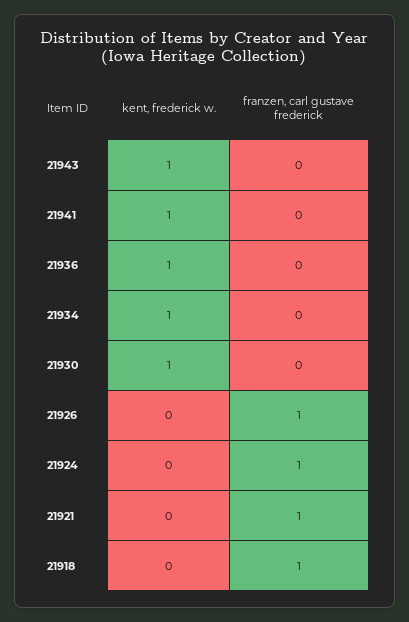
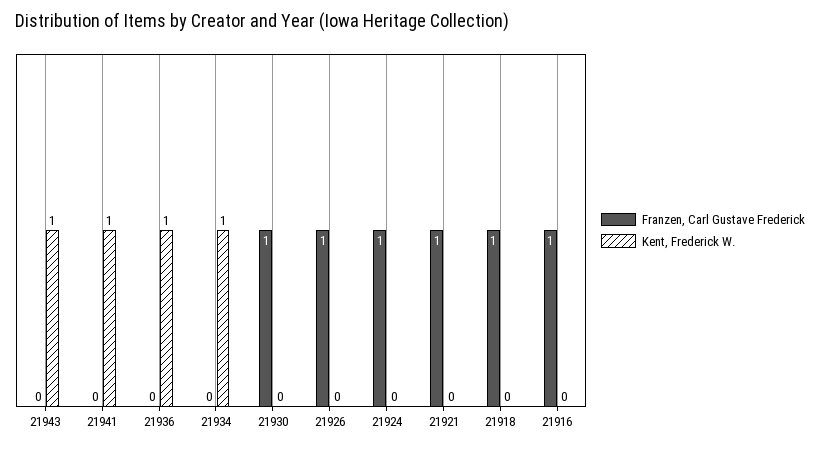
kent, frederick w., 21930: 1 -> 0
franzen, carl gustave frederick, 21930: 0 -> 1
franzen, carl gustave frederick, 21916: none -> 1
kent, frederick w., 21916: none -> 0

